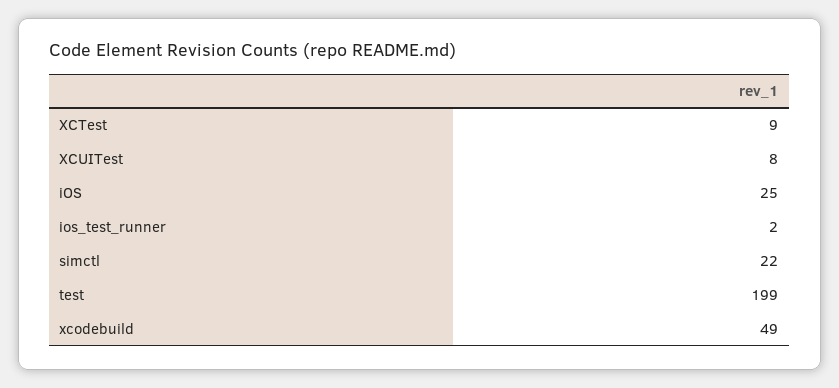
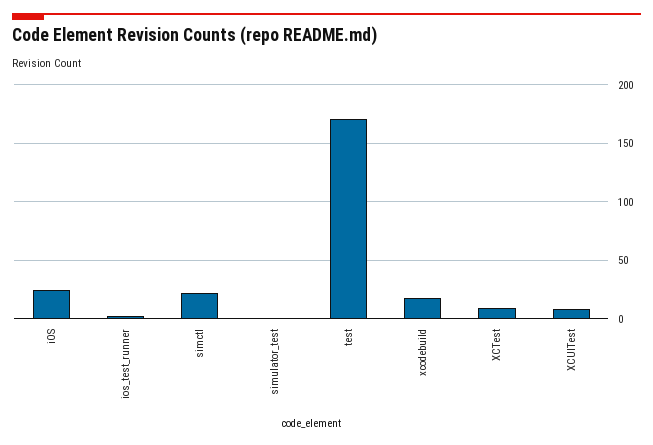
test: 199 -> 170
xcodebuild: 49 -> 20
simulator_test: none -> 0

